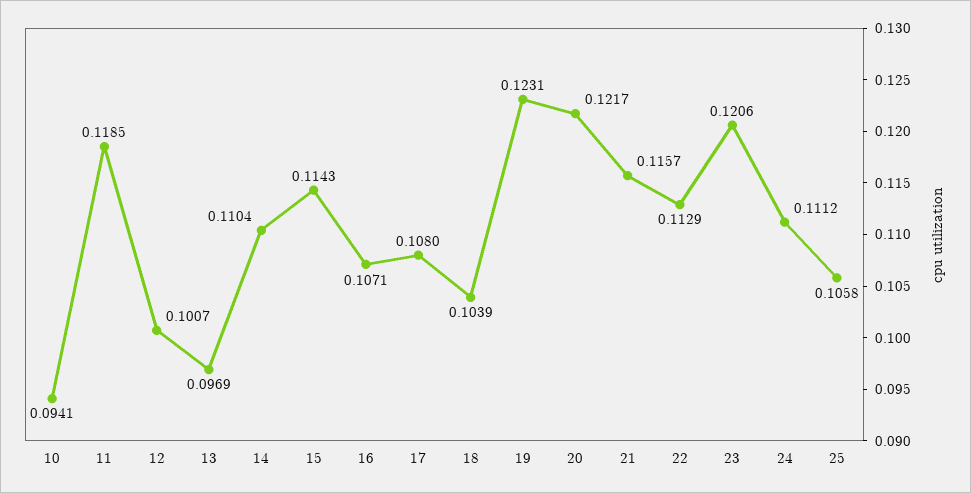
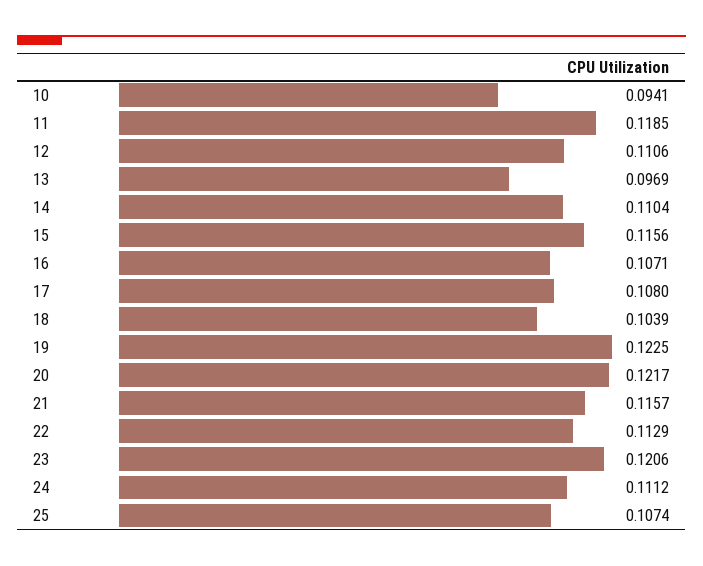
12: 0.1007 -> 0.1106
15: 0.1143 -> 0.1156
19: 0.1231 -> 0.1225
25: 0.1058 -> 0.1074

